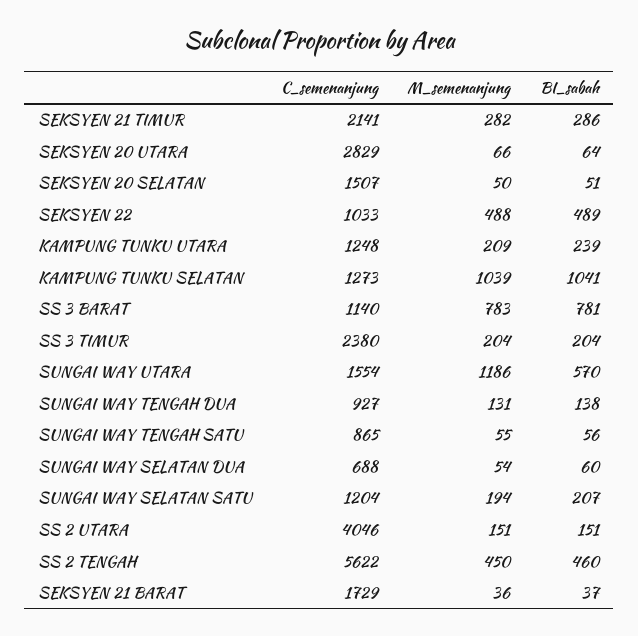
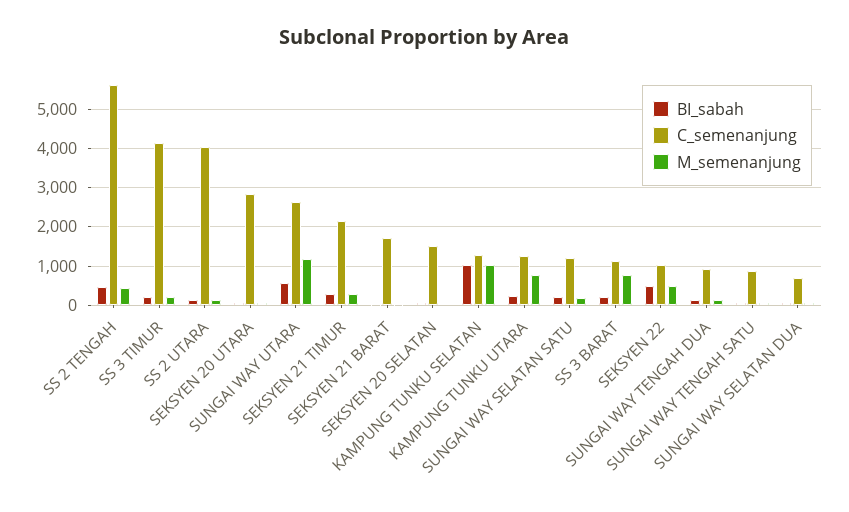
M_semenanjung, KAMPUNG TUNKU UTARA: 209 -> 800
BI_sabah, SS 3 BARAT: 781 -> 200
C_semenanjung, SS 3 TIMUR: 2380 -> 4200
C_semenanjung, SUNGAI WAY UTARA: 1554 -> 2600

